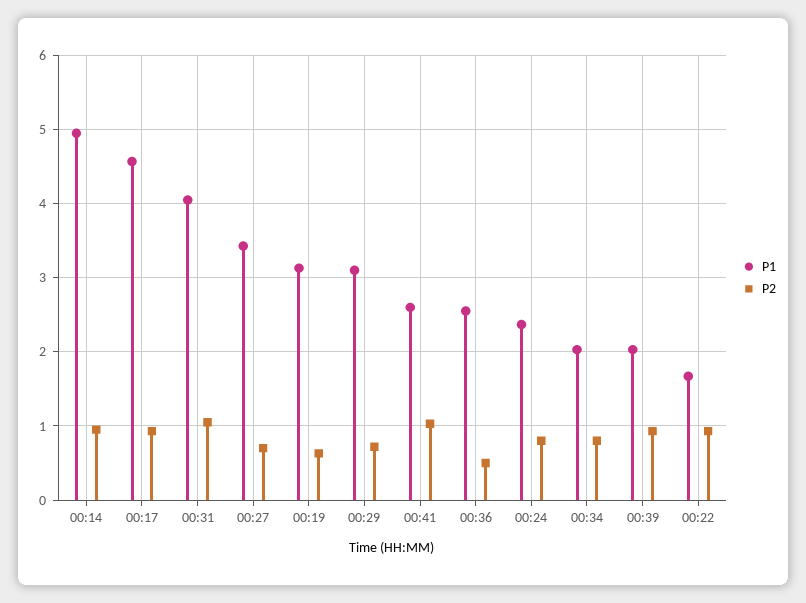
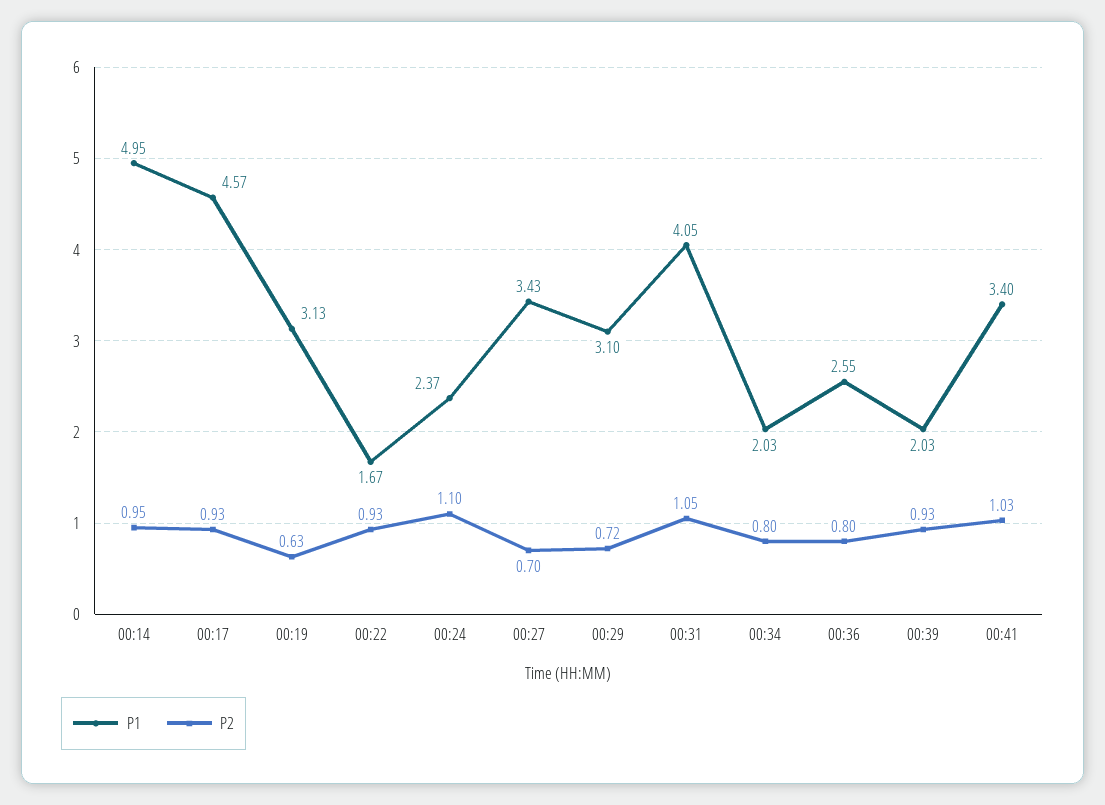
P1, 00:41: 2.6 -> 3.4
P2, 00:36: 0.5 -> 0.8
P2, 00:24: 0.8 -> 1.1

